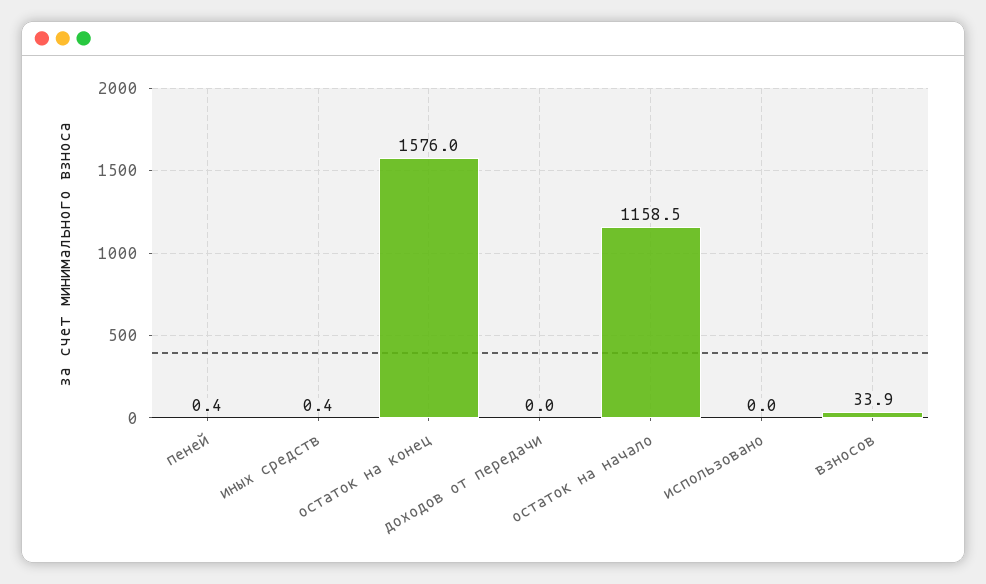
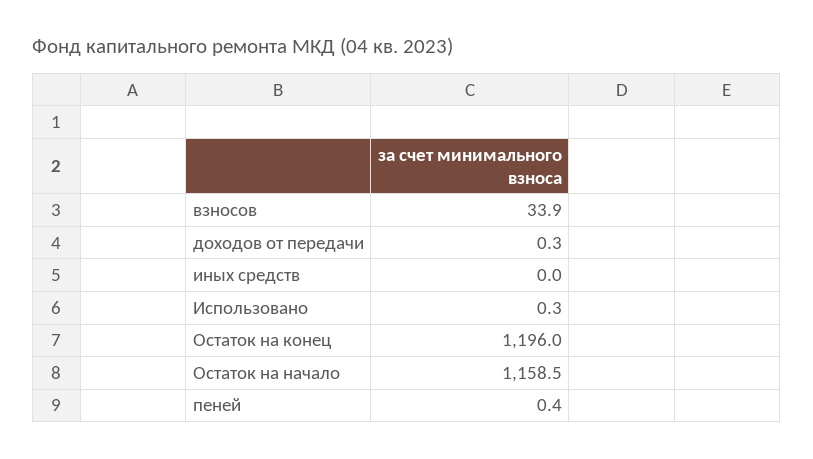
иных средств: 0.4 -> 0
остаток на конец: 1576 -> 1196
доходов от передачи: 0 -> 0.3
использовано: 0 -> 0.3

